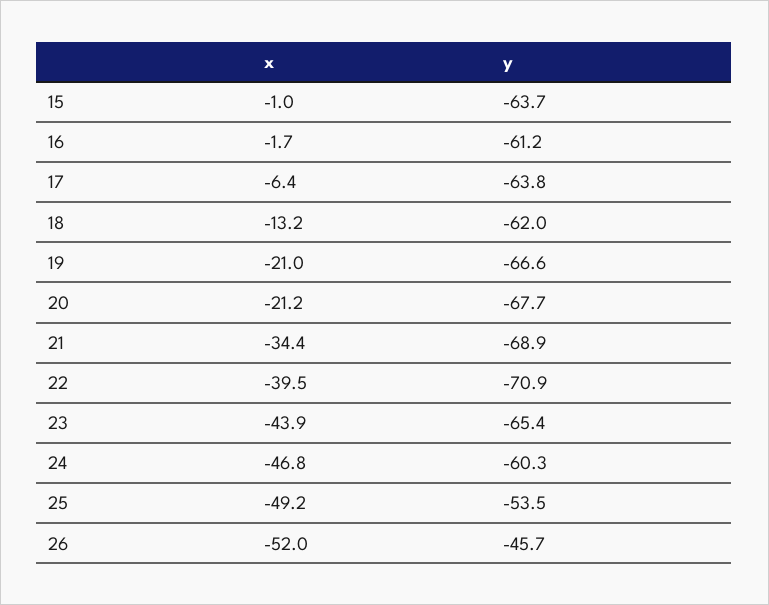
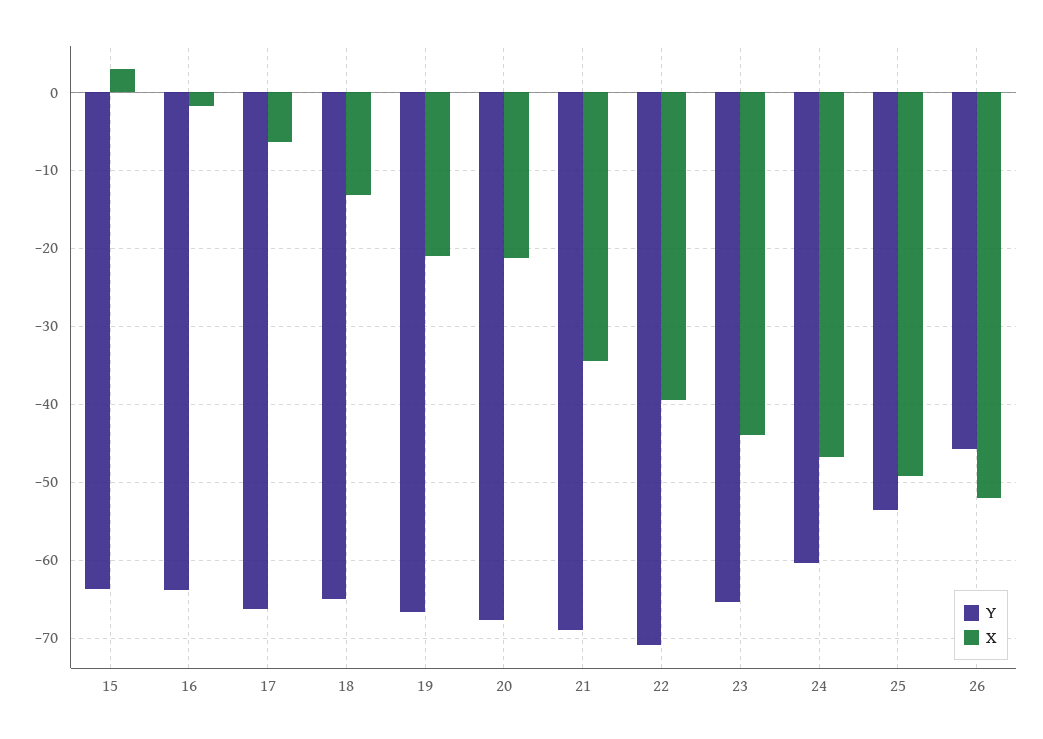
x, 15: -1 -> 3
y, 16: -61.2 -> -64
y, 17: -63.8 -> -66
y, 18: -62 -> -65

